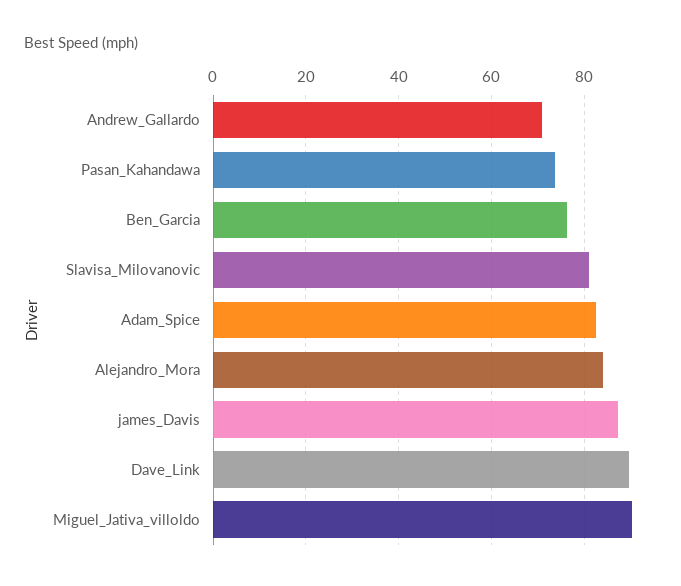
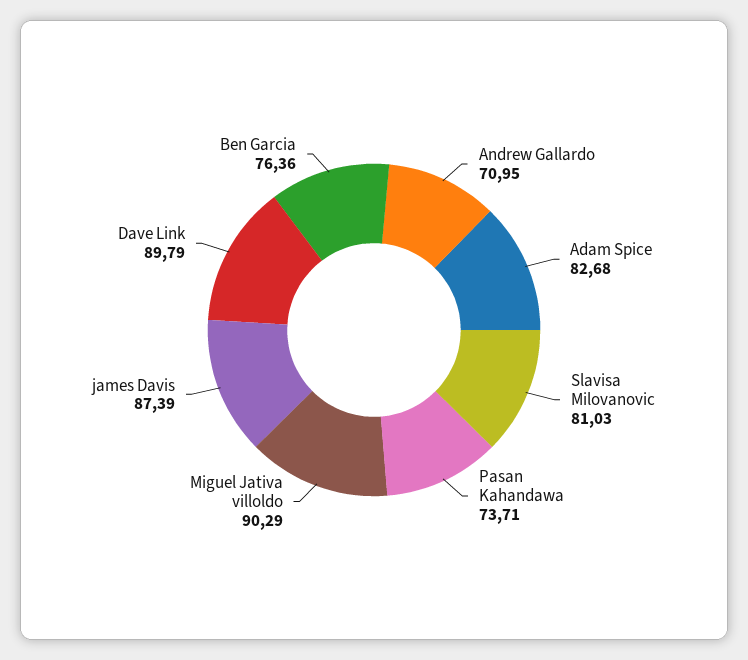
Alejandro_Mora: 84 -> none

